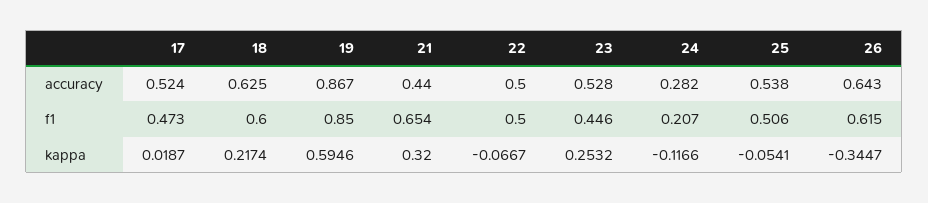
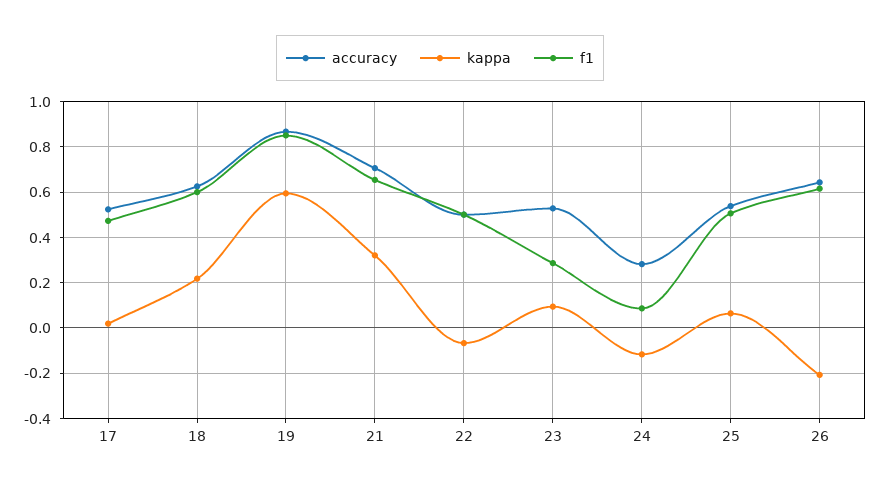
accuracy, 21: 0.44 -> 0.7
f1, 23: 0.446 -> 0.3
f1, 24: 0.207 -> 0.1
kappa, 23: 0.2532 -> 0.1
kappa, 25: -0.0541 -> 0.05
kappa, 26: -0.3447 -> -0.2

